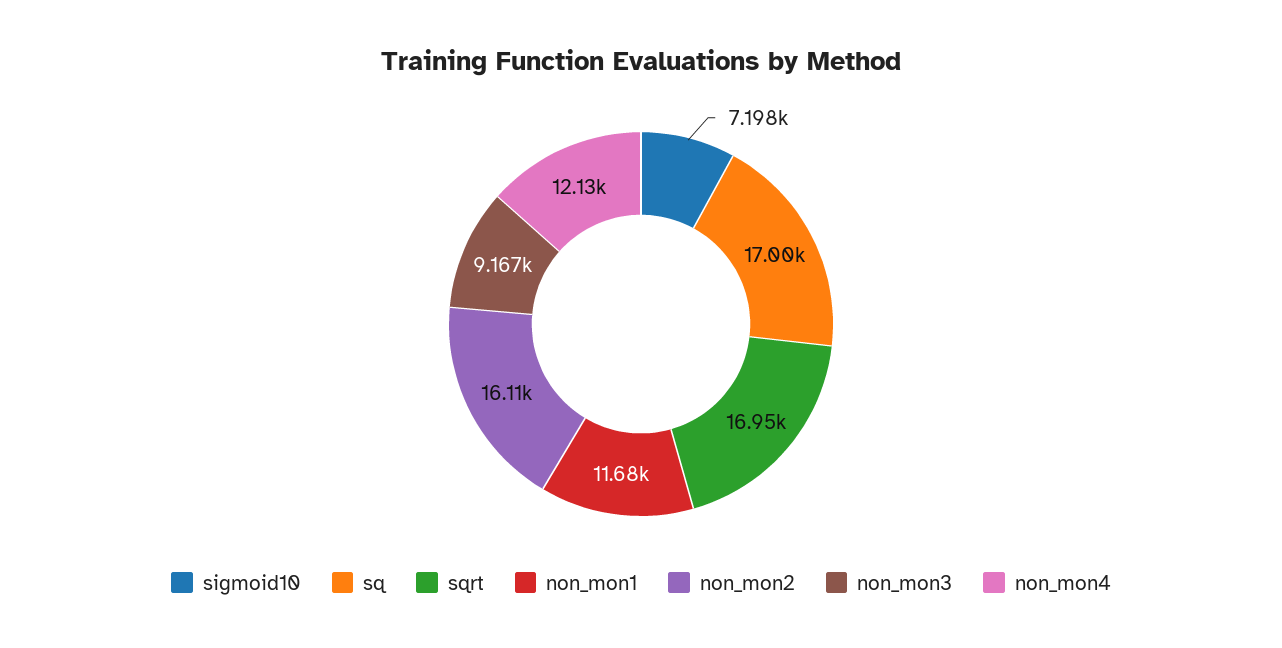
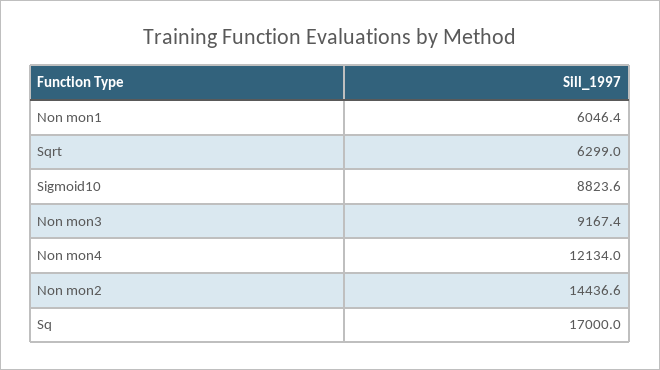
sigmoid10: 7198 -> 8823.6
sqrt: 16950 -> 6299
non_mon1: 11680 -> 6046.4
non_mon2: 16110 -> 14436.6

